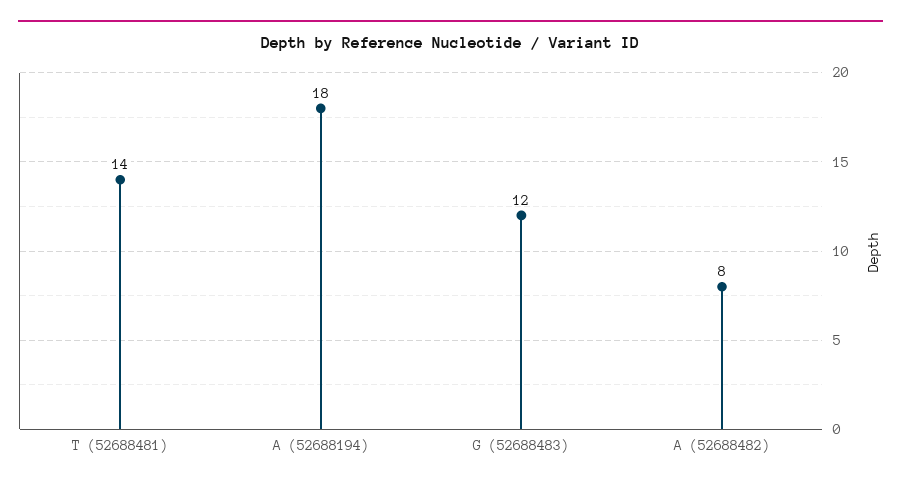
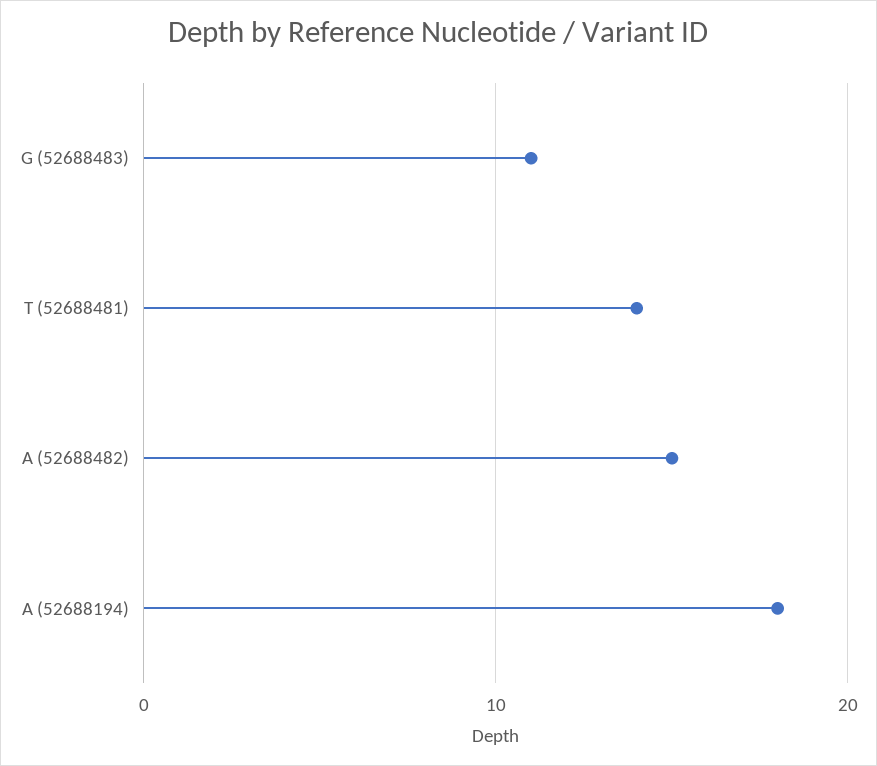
G (52688483): 12 -> 11
A (52688482): 8 -> 15

